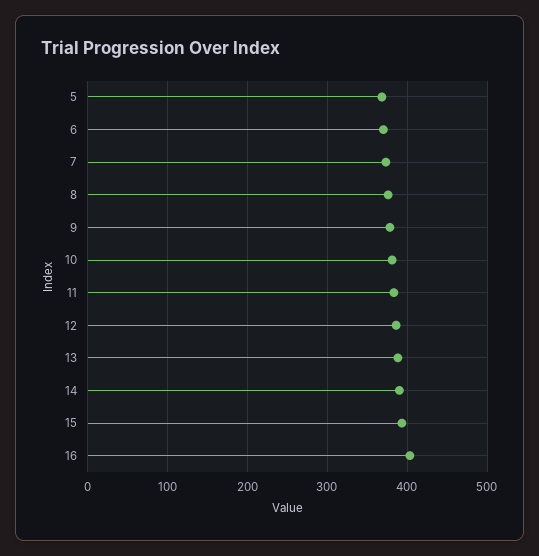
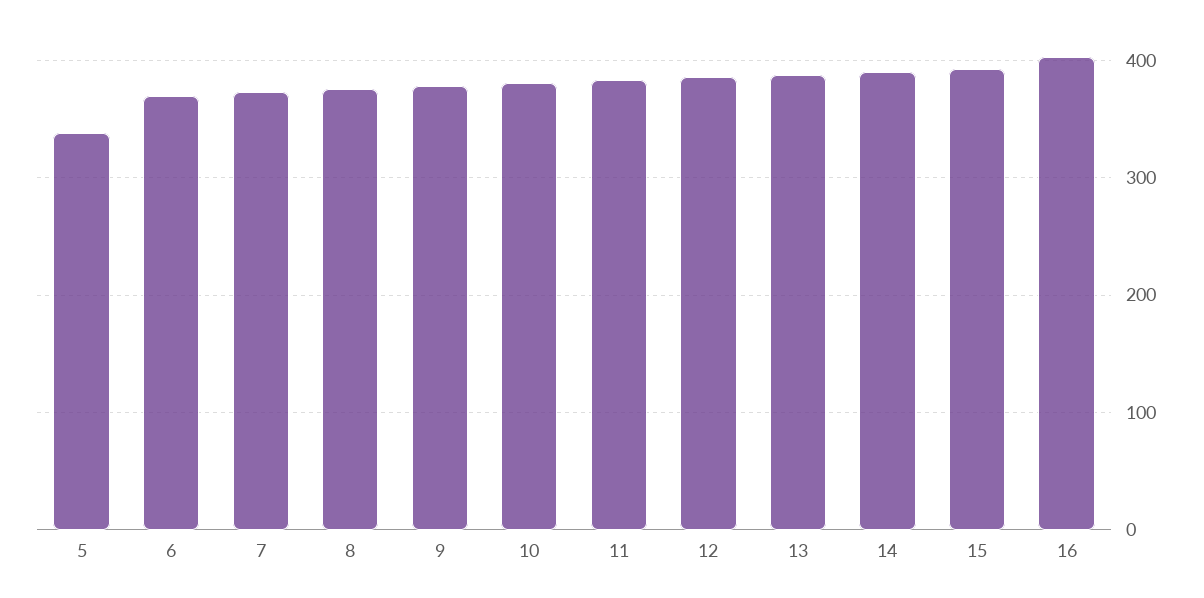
5: 370 -> 340

